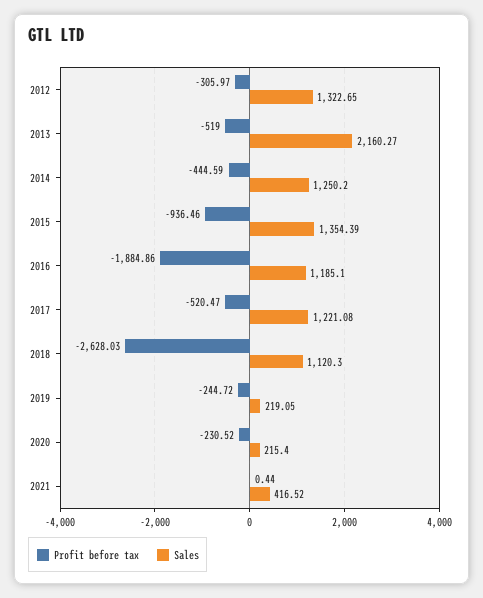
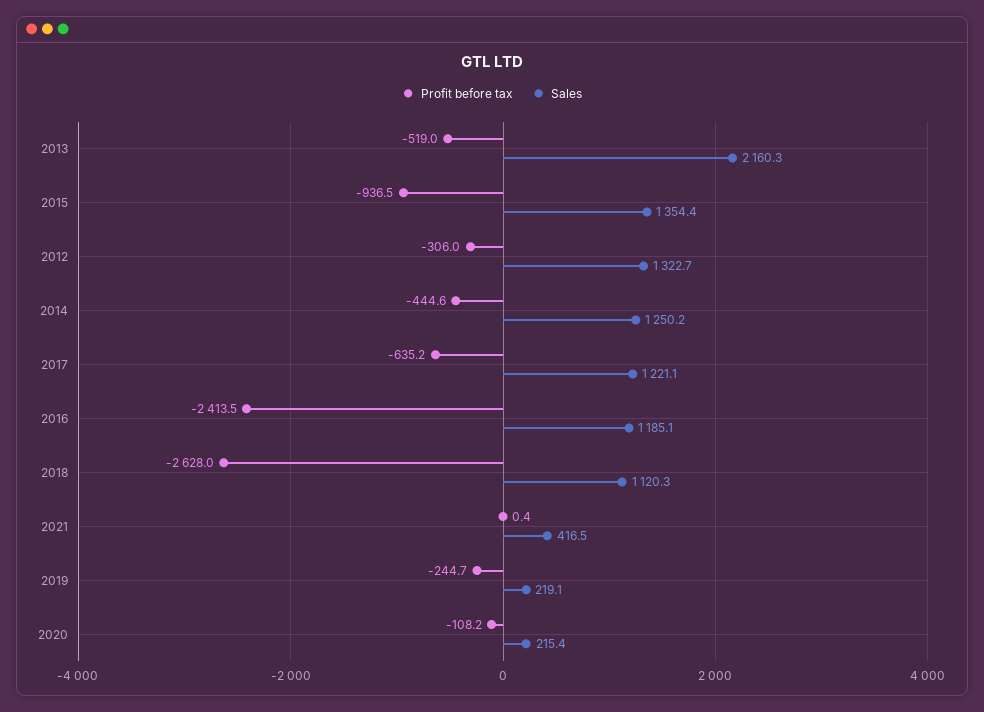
Profit before tax, 2016: -1884.86 -> -2413.5
Profit before tax, 2017: -520.47 -> -635.2
Profit before tax, 2020: -230.52 -> -108.2

